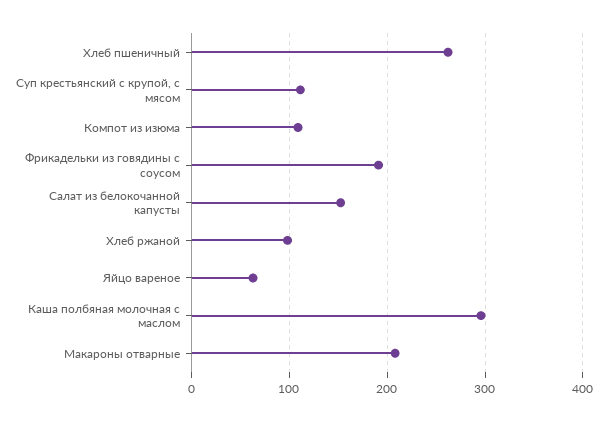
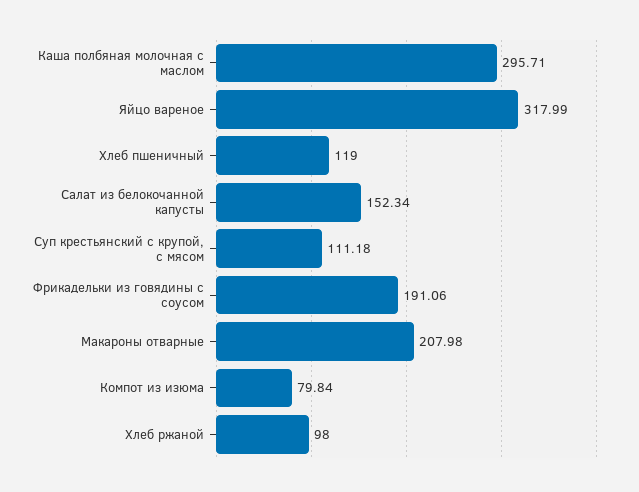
Хлеб пшеничный: 260 -> 119
Компот из изюма: 110 -> 79.84
Яйцо вареное: 60 -> 317.99

